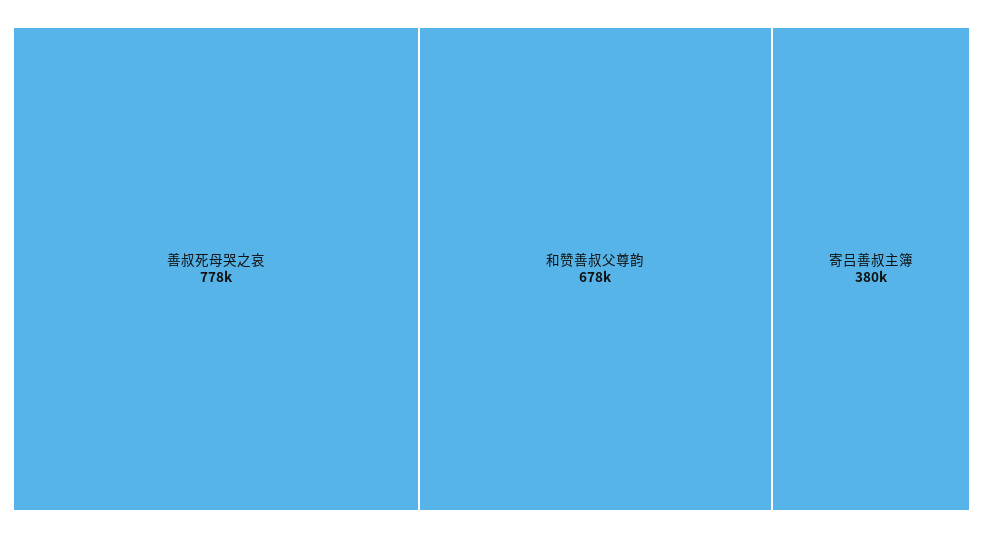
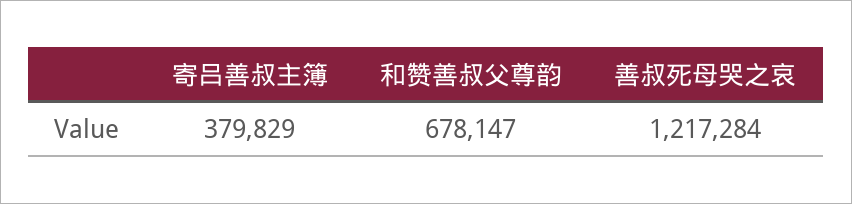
善叔死母哭之哀: 778000 -> 1217284

